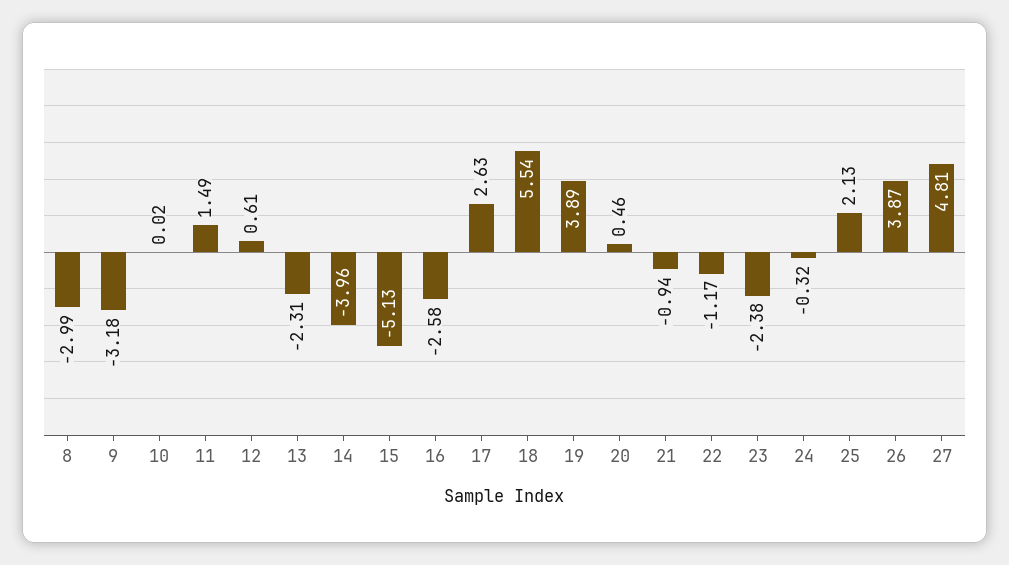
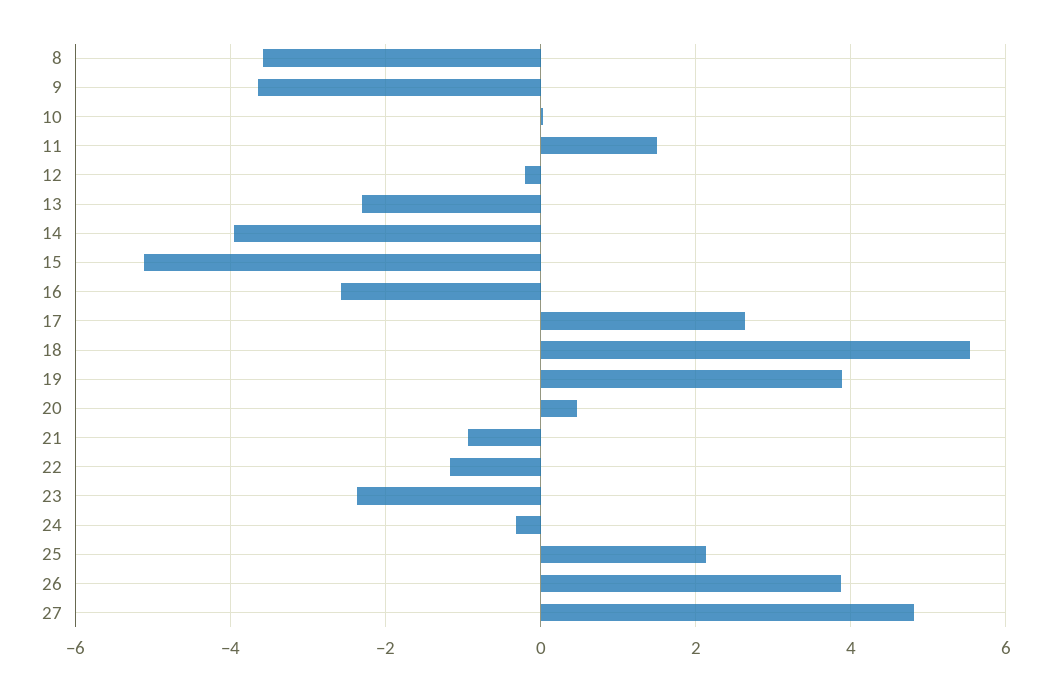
8: -2.99 -> -3.6
9: -3.18 -> -3.6
12: 0.61 -> -0.2

